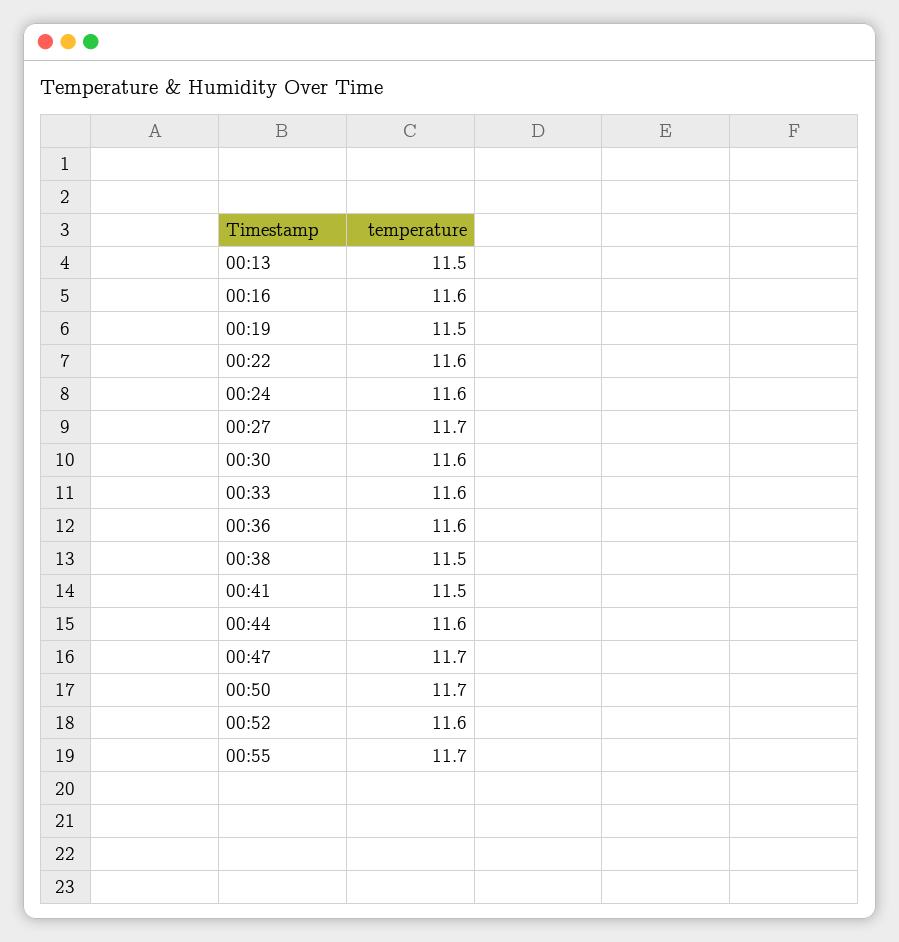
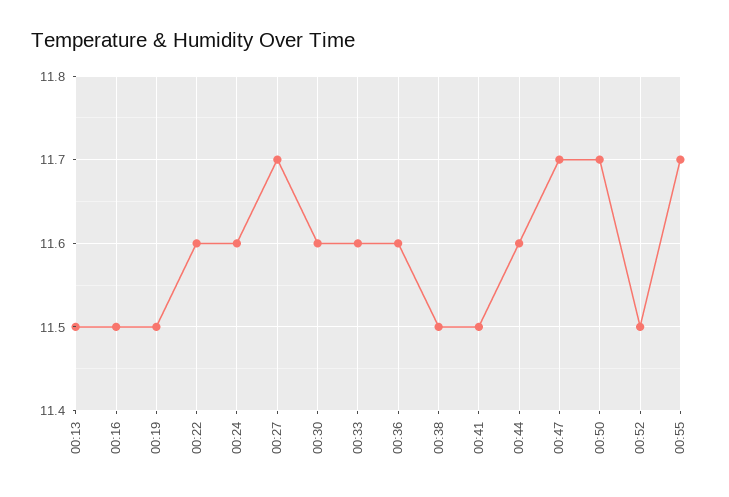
00:16: 11.6 -> 11.5
00:52: 11.6 -> 11.5

